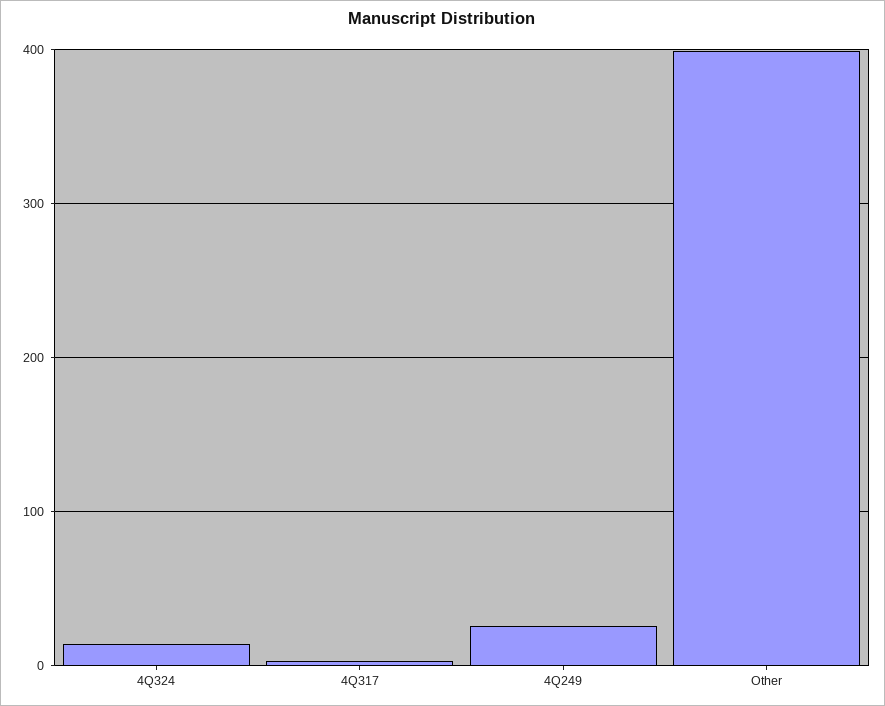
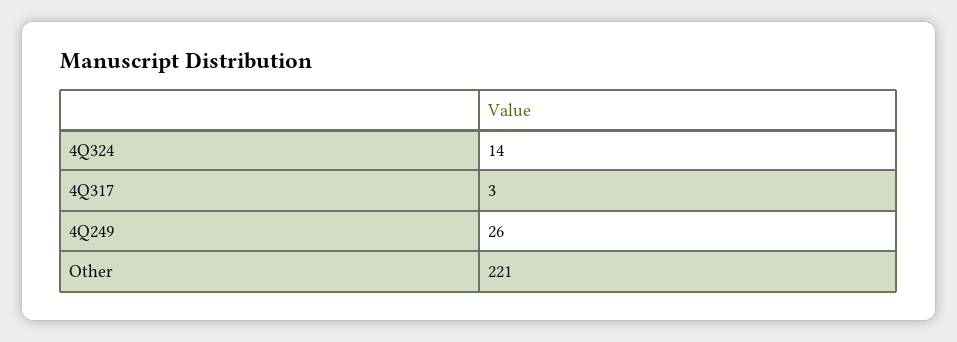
Other: 400 -> 221

